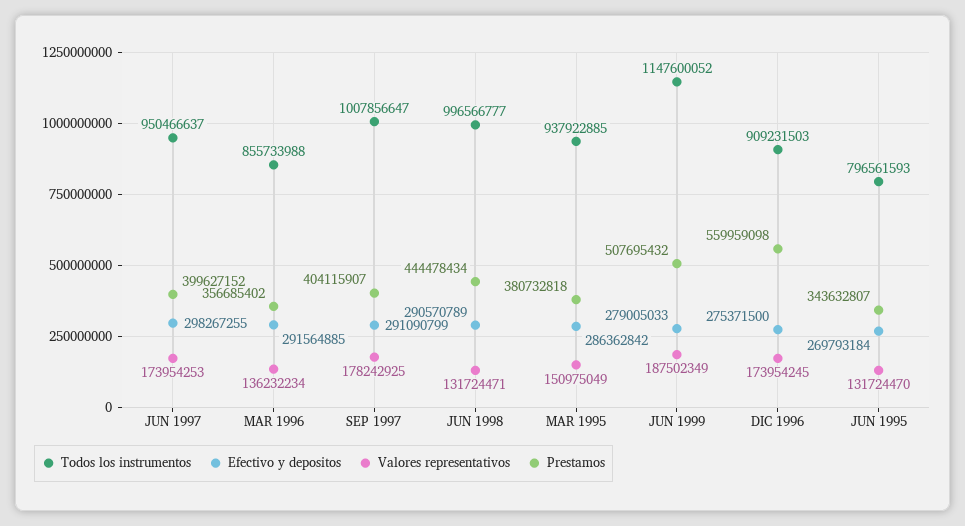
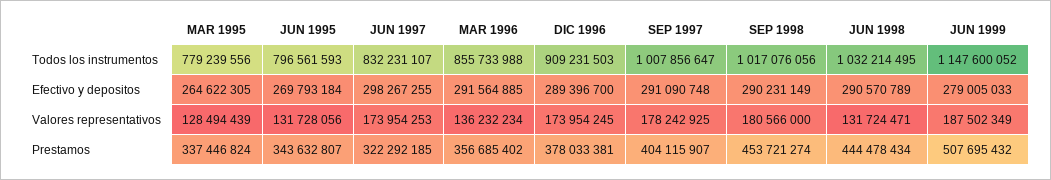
Todos los instrumentos, JUN 1997: 950466637 -> 832231107
Prestamos, JUN 1997: 399627152 -> 322292185
Efectivo y depositos, SEP 1997: 291090799 -> 291090748
Todos los instrumentos, JUN 1998: 996566777 -> 1032214495
Todos los instrumentos, MAR 1995: 937922885 -> 779239556
Efectivo y depositos, MAR 1995: 286362842 -> 264622305
Valores representativos, MAR 1995: 150975049 -> 128494439
Prestamos, MAR 1995: 380732818 -> 337446824
Efectivo y depositos, DIC 1996: 275371500 -> 289396700
Prestamos, DIC 1996: 559959098 -> 378033381
Valores representativos, JUN 1995: 131724470 -> 131728056
Todos los instrumentos, SEP 1998: none -> 1017076056
Efectivo y depositos, SEP 1998: none -> 290231149
Valores representativos, SEP 1998: none -> 180566000
Prestamos, SEP 1998: none -> 453721274

